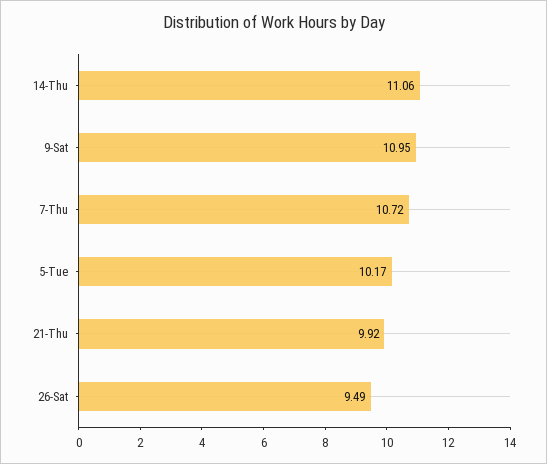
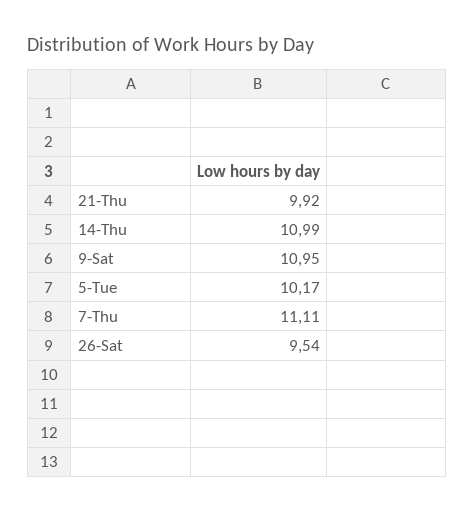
14-Thu: 11.06 -> 10.99
7-Thu: 10.72 -> 11.11
26-Sat: 9.49 -> 9.54

